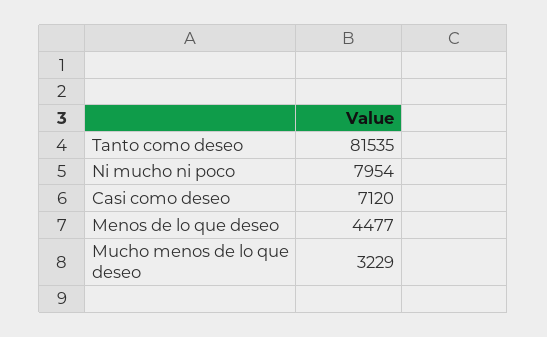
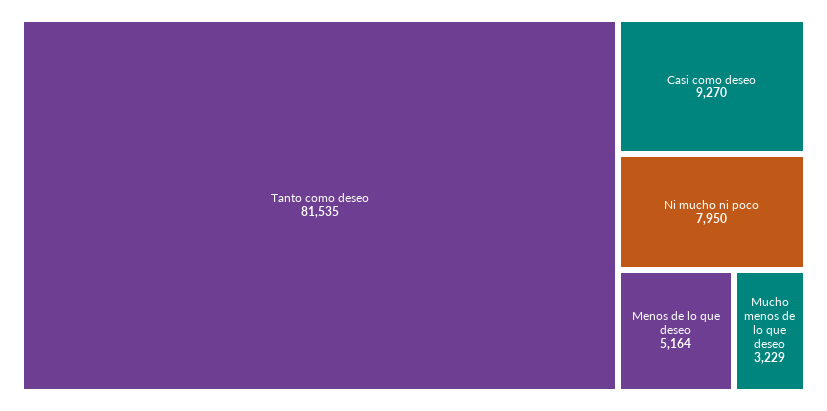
Ni mucho ni poco: 7954 -> 7950
Casi como deseo: 7120 -> 9270
Menos de lo que deseo: 4477 -> 5164

